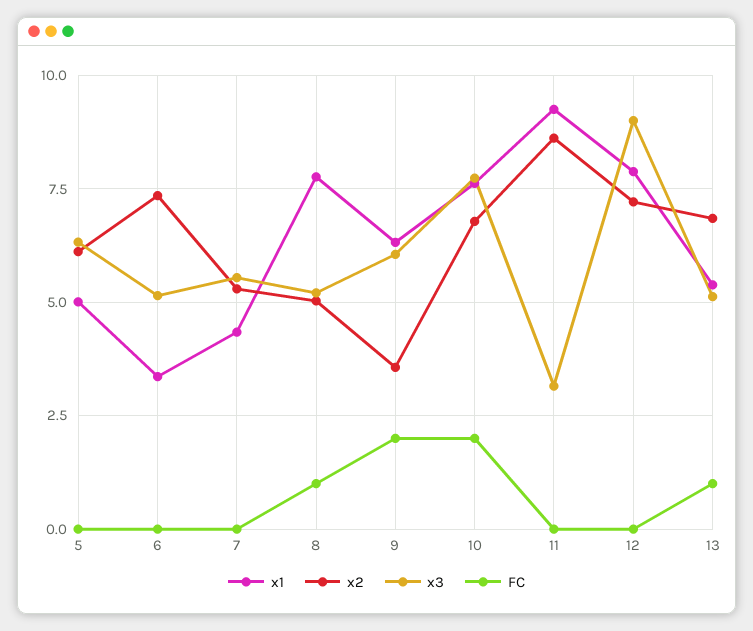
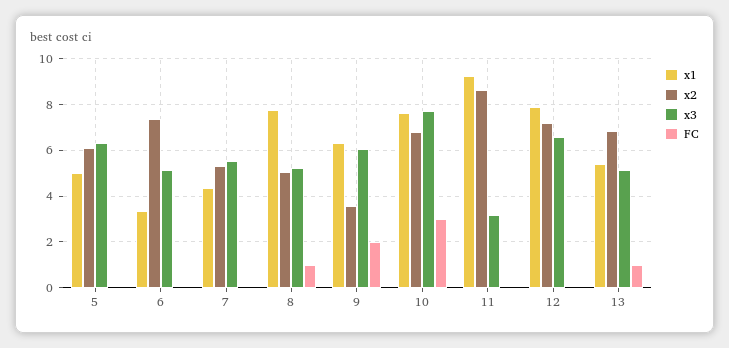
FC, 10: 2 -> 3
x3, 12: 9 -> 6.5

